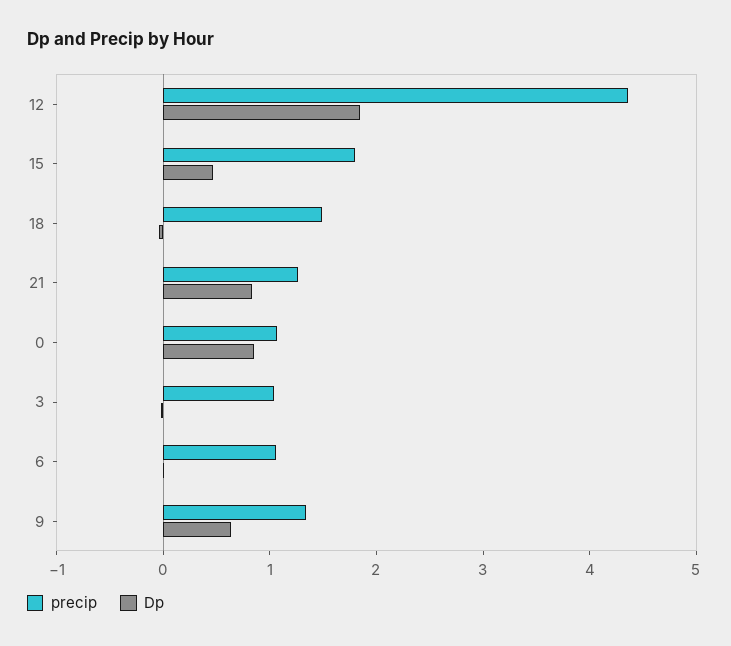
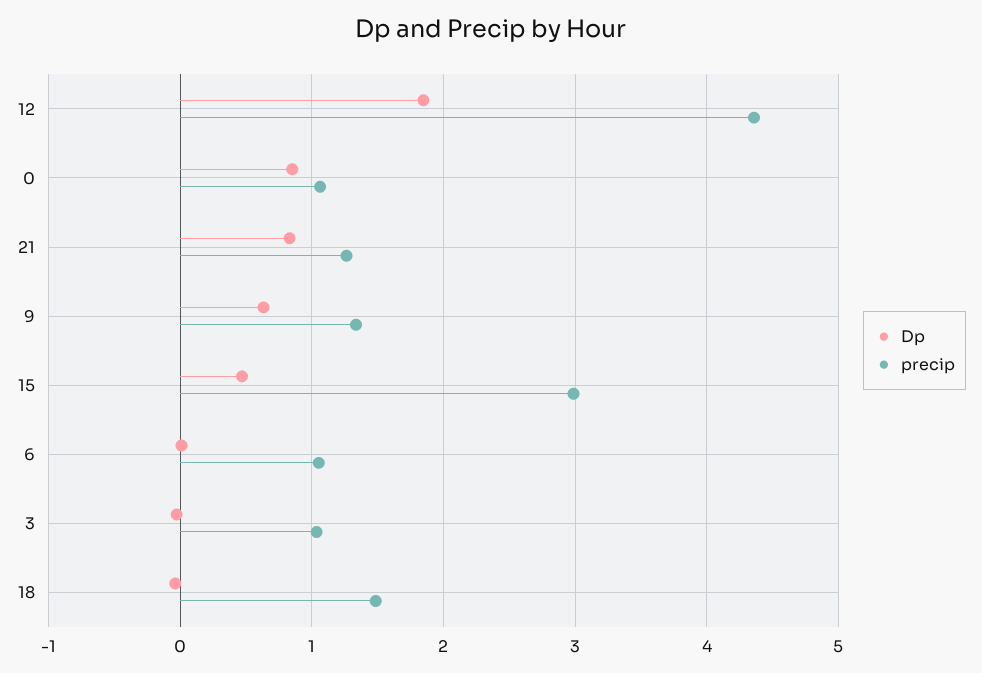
precip, 15: 1.8 -> 3

